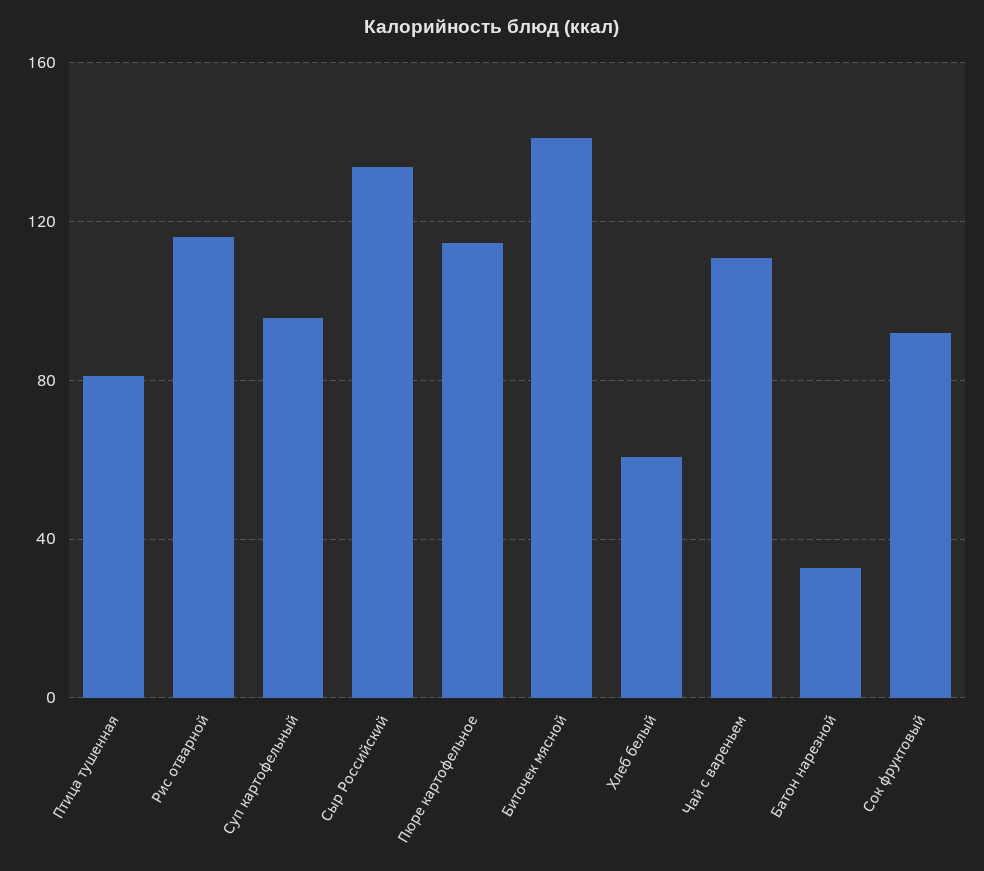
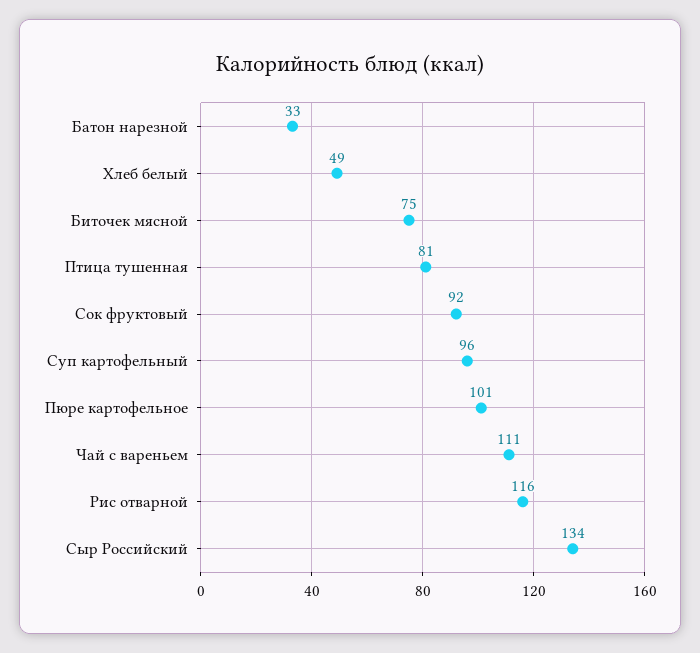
Пюре картофельное: 115 -> 101
Биточек мясной: 140 -> 75
Хлеб белый: 60 -> 49

